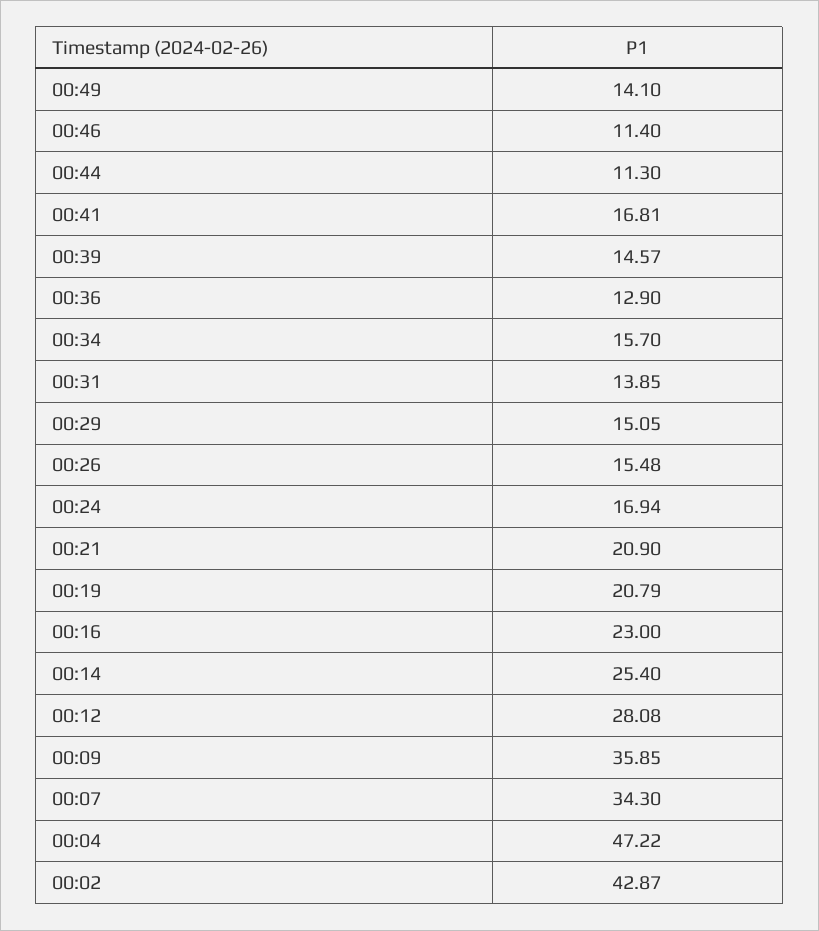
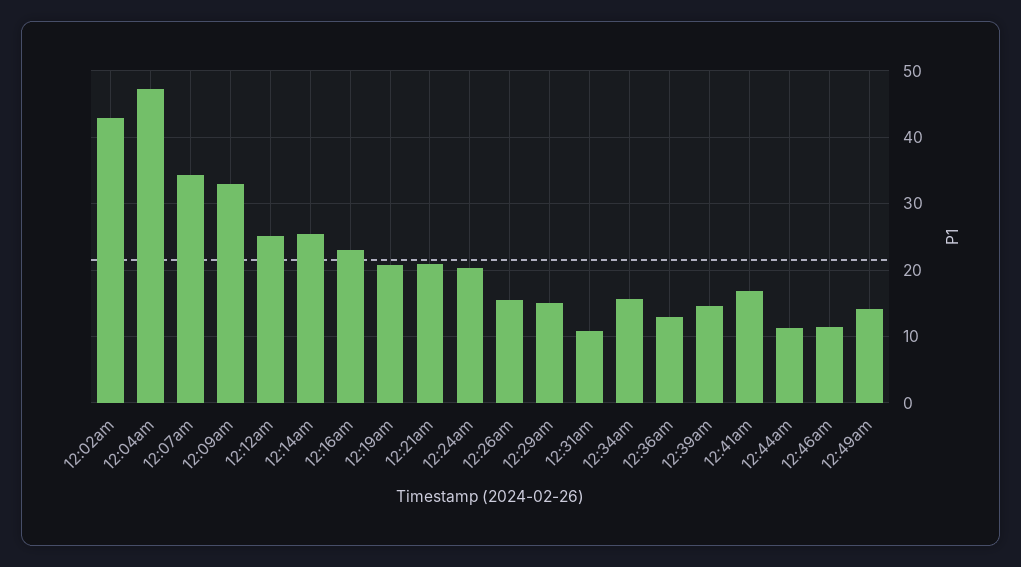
00:31: 13.85 -> 11
00:24: 16.94 -> 20
00:12: 28.08 -> 25
00:09: 35.85 -> 33

